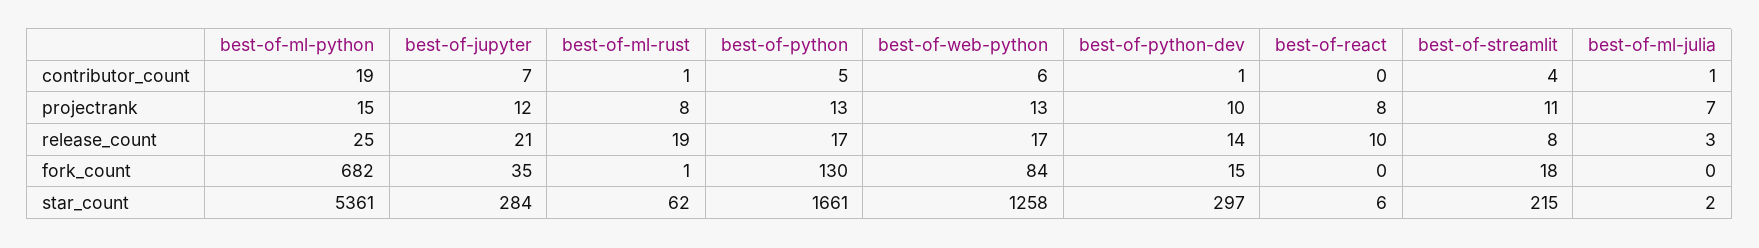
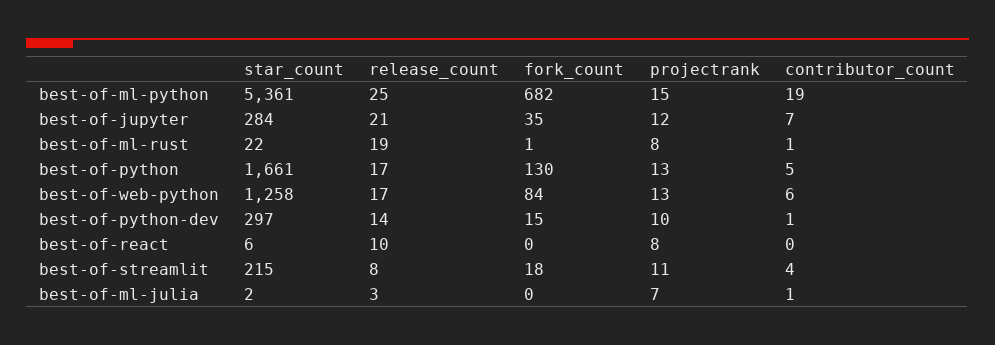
best-of-ml-rust, star_count: 62 -> 22

